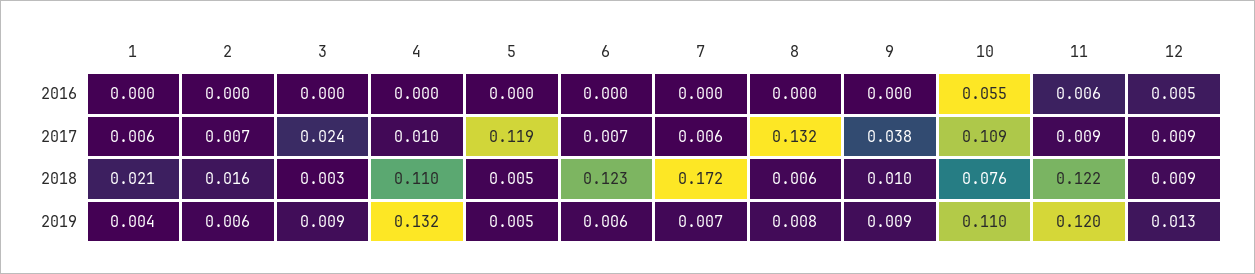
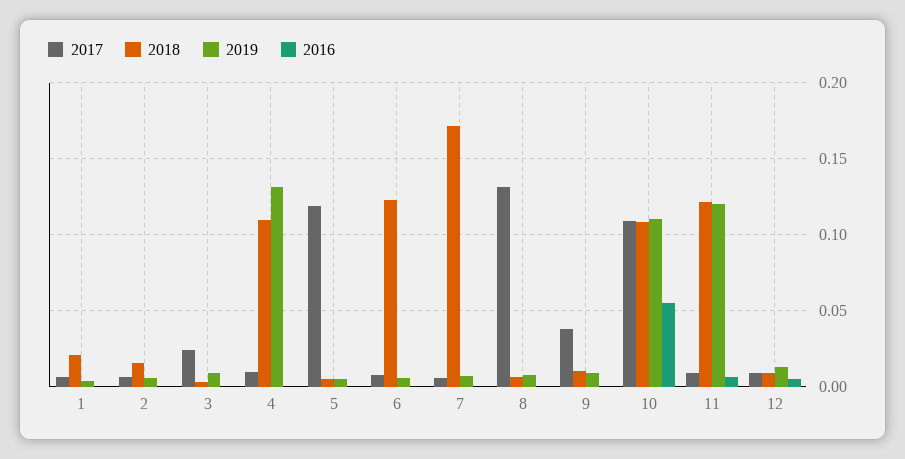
2018, 10: 0.076 -> 0.11

